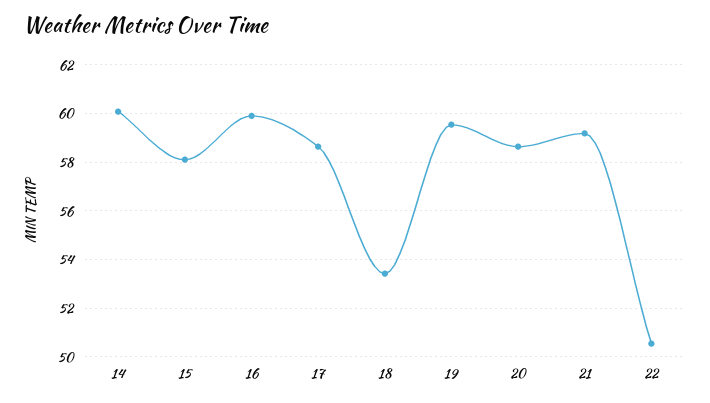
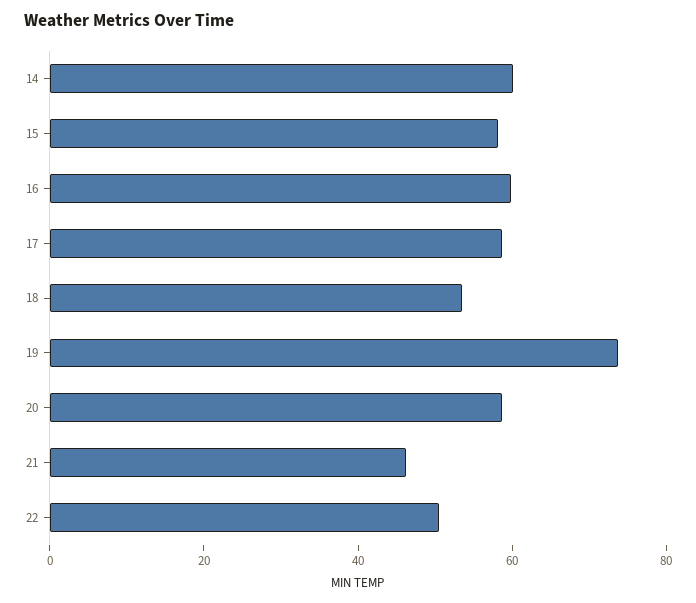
19: 59.5 -> 75
21: 59.25 -> 45

